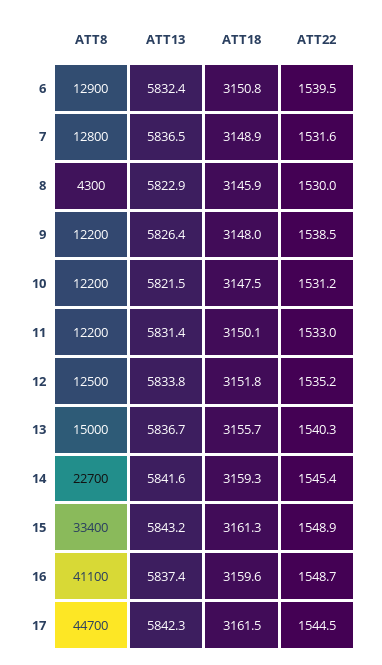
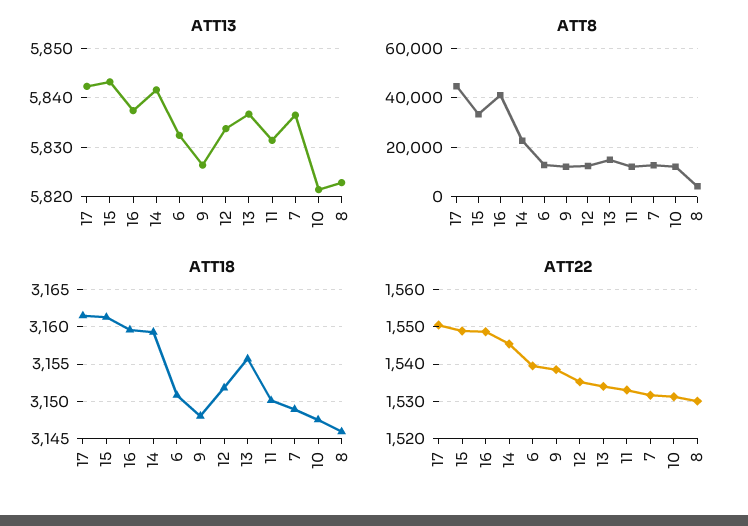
ATT22, 13: 1540.3 -> 1534
ATT22, 17: 1544.5 -> 1550

